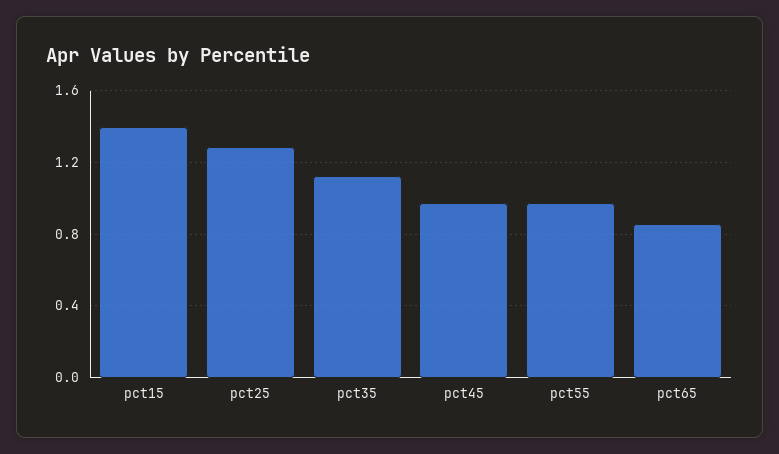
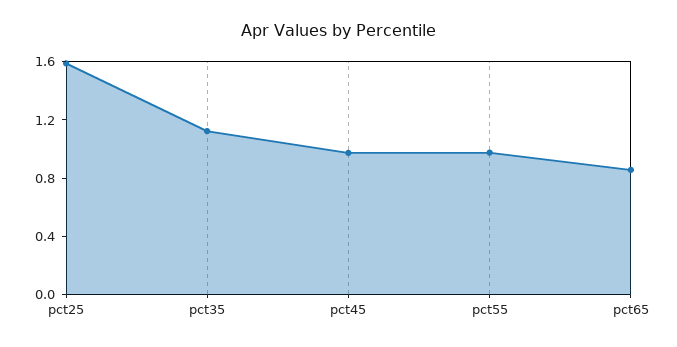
pct15: 1.4 -> none
pct25: 1.3 -> 1.6

